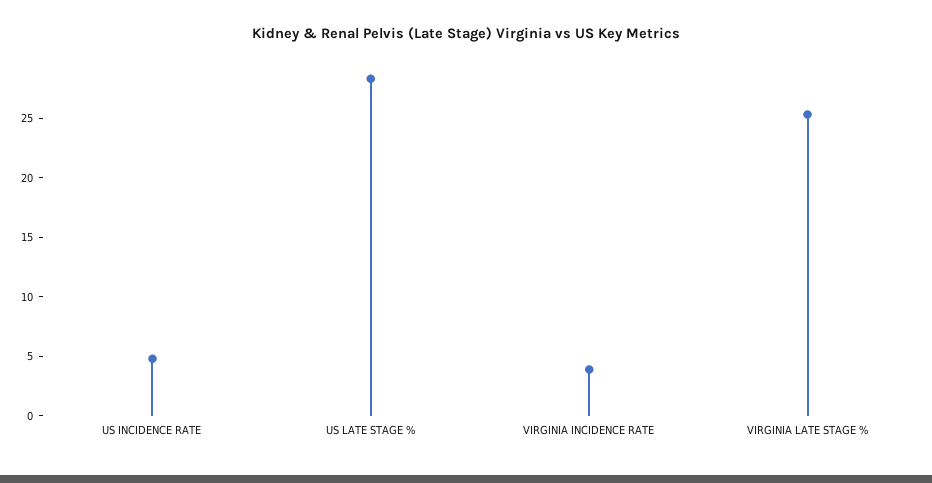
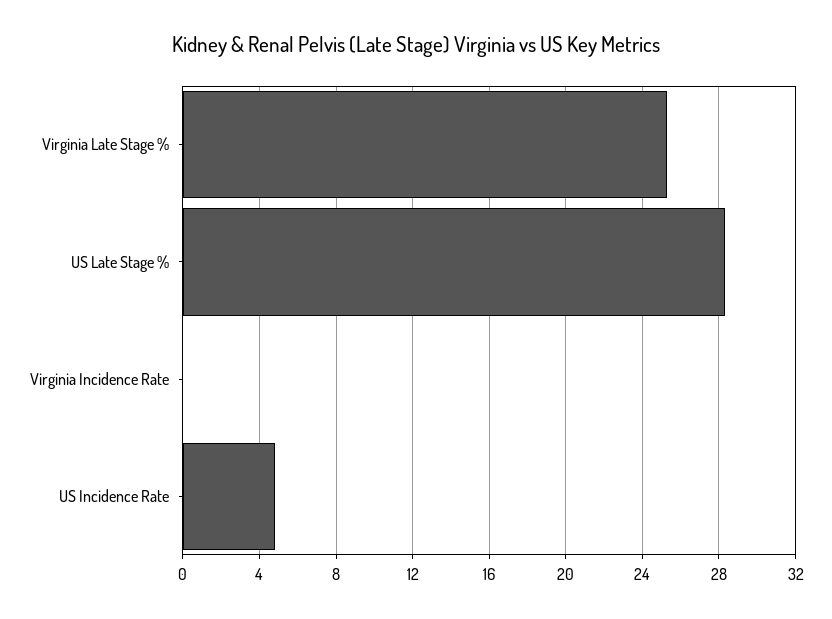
VIRGINIA INCIDENCE RATE: 4 -> 0

